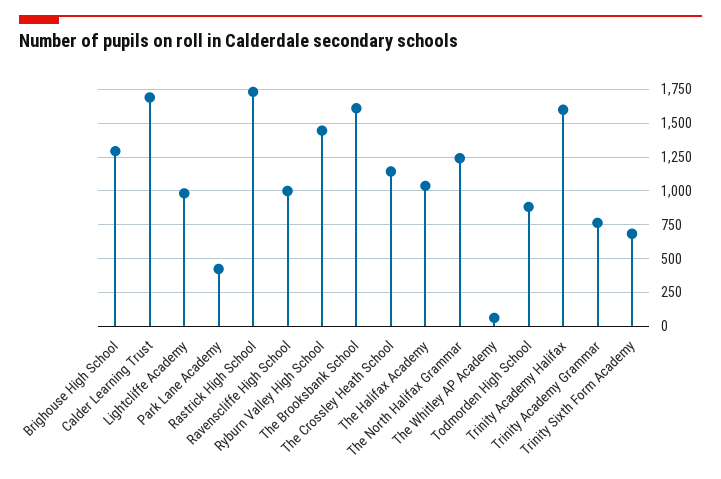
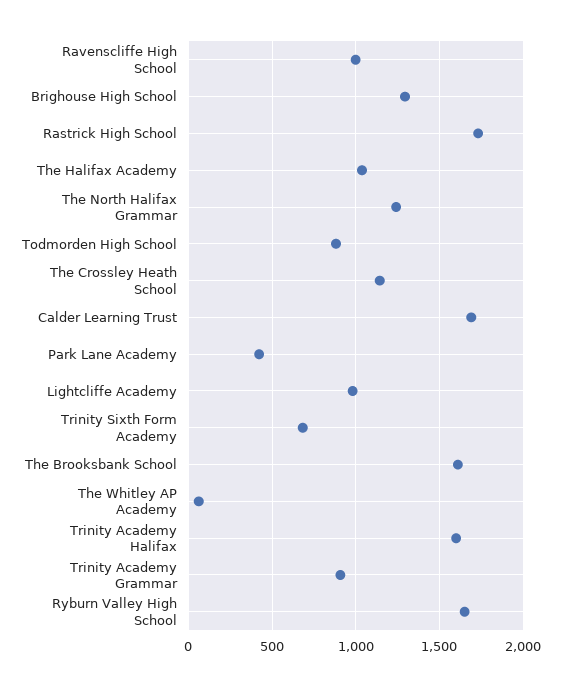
Ryburn Valley High School: 1450 -> 1650
Trinity Academy Grammar: 750 -> 900

